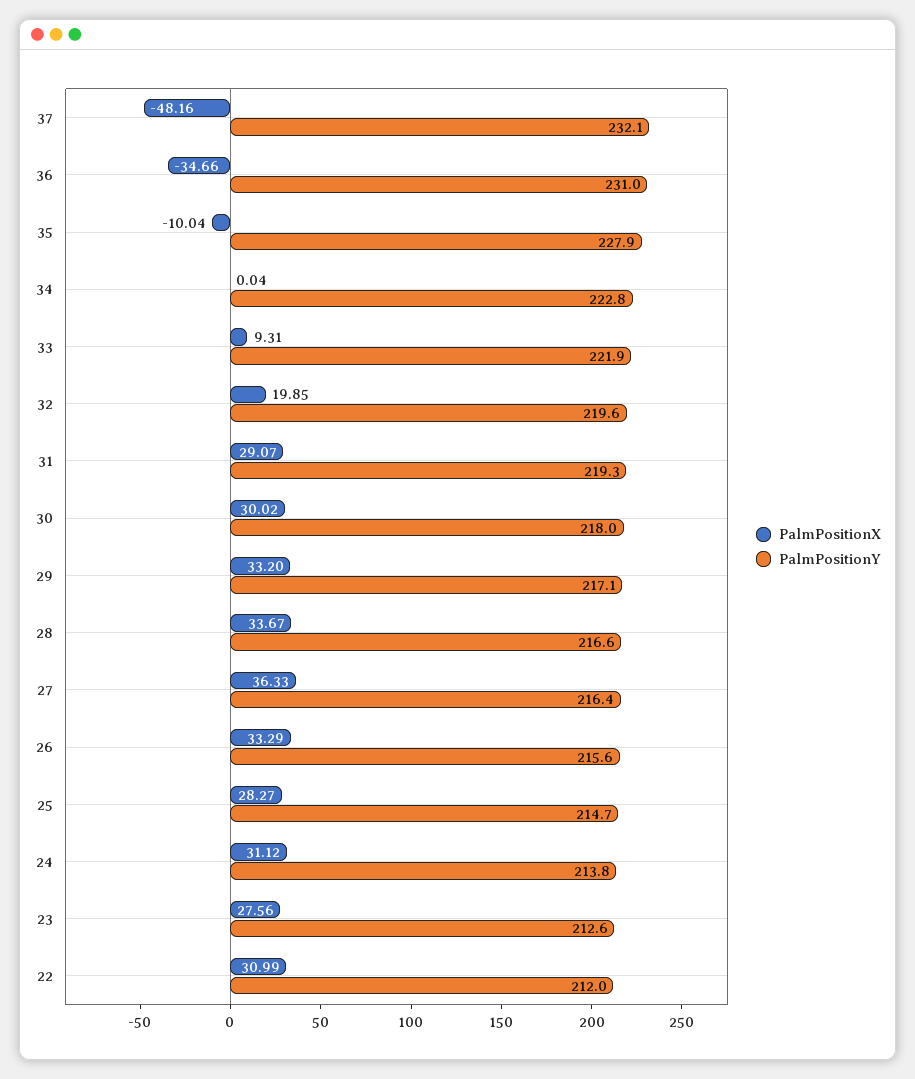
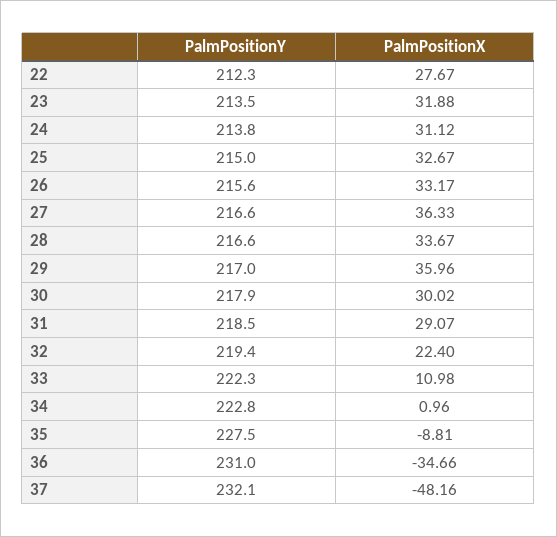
PalmPositionX, 35: -10.04 -> -8.81
PalmPositionY, 35: 227.9 -> 227.5
PalmPositionX, 34: 0.04 -> 0.96
PalmPositionX, 33: 9.31 -> 10.98
PalmPositionY, 33: 221.9 -> 222.3
PalmPositionX, 32: 19.85 -> 22.4
PalmPositionY, 32: 219.6 -> 219.4
PalmPositionY, 31: 219.3 -> 218.5
PalmPositionY, 30: 218 -> 217.9
PalmPositionX, 29: 33.2 -> 35.96
PalmPositionY, 29: 217.1 -> 217
PalmPositionY, 27: 216.4 -> 216.6
PalmPositionX, 26: 33.29 -> 33.17
PalmPositionX, 25: 28.27 -> 32.67
PalmPositionY, 25: 214.7 -> 215
PalmPositionX, 23: 27.56 -> 31.88
PalmPositionY, 23: 212.6 -> 213.5
PalmPositionX, 22: 30.99 -> 27.67
PalmPositionY, 22: 212 -> 212.3

